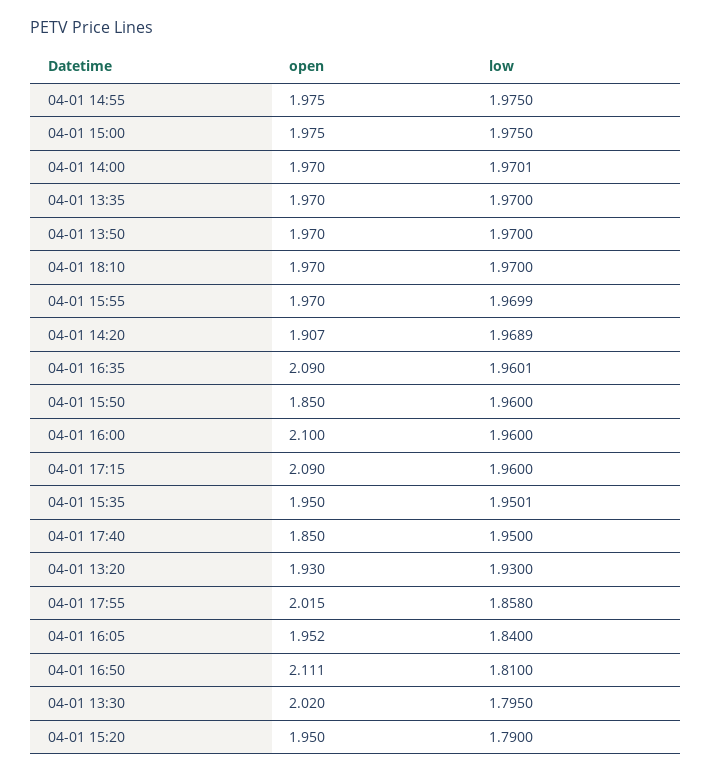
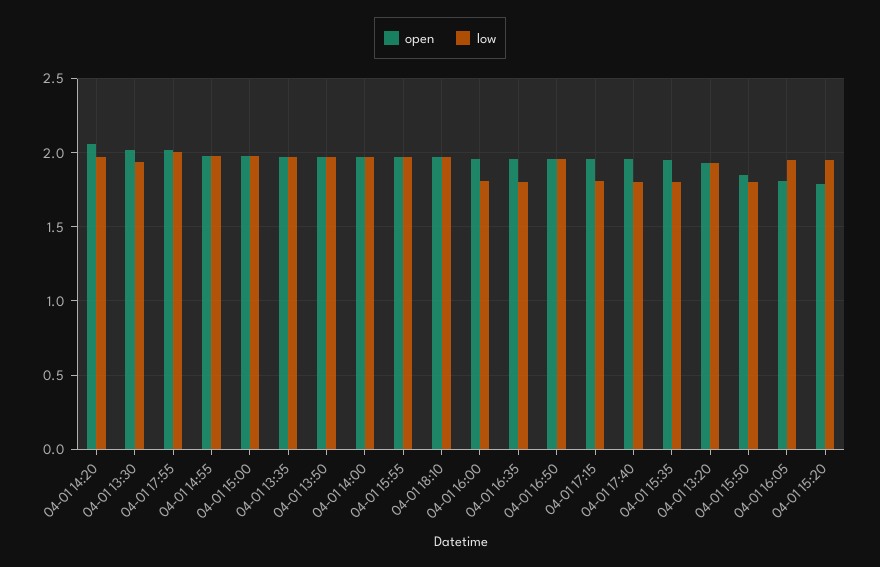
open, 04-01 14:20: 1.907 -> 2.05
open, 04-01 16:35: 2.09 -> 1.95
low, 04-01 16:35: 1.9601 -> 1.8
low, 04-01 15:50: 1.96 -> 1.8
open, 04-01 16:00: 2.1 -> 1.95
low, 04-01 16:00: 1.96 -> 1.8
open, 04-01 17:15: 2.09 -> 1.95
low, 04-01 17:15: 1.96 -> 1.8
low, 04-01 15:35: 1.9501 -> 1.8
open, 04-01 17:40: 1.85 -> 1.95
low, 04-01 17:40: 1.95 -> 1.8
low, 04-01 17:55: 1.858 -> 2
open, 04-01 16:05: 1.952 -> 1.8
low, 04-01 16:05: 1.84 -> 1.95
open, 04-01 16:50: 2.111 -> 1.95
low, 04-01 16:50: 1.81 -> 1.95
low, 04-01 13:30: 1.795 -> 1.95
open, 04-01 15:20: 1.95 -> 1.8
low, 04-01 15:20: 1.79 -> 1.95

